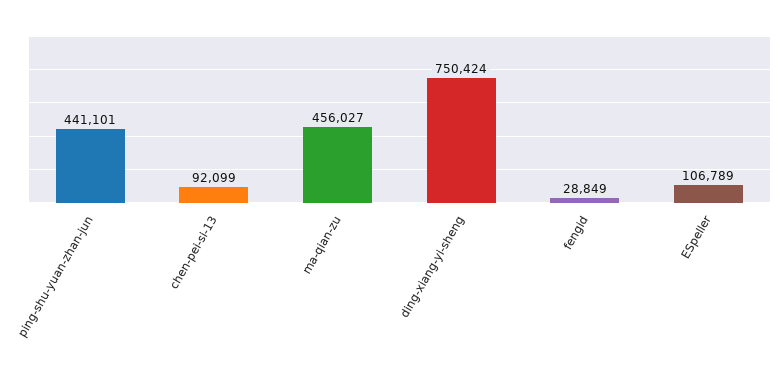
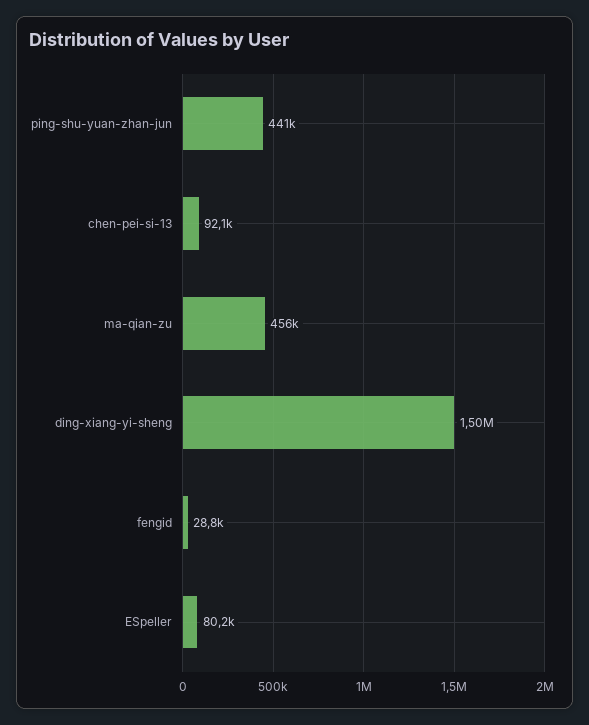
ding-xiang-yi-sheng: 750424 -> 1500000
ESpeller: 106789 -> 80200

